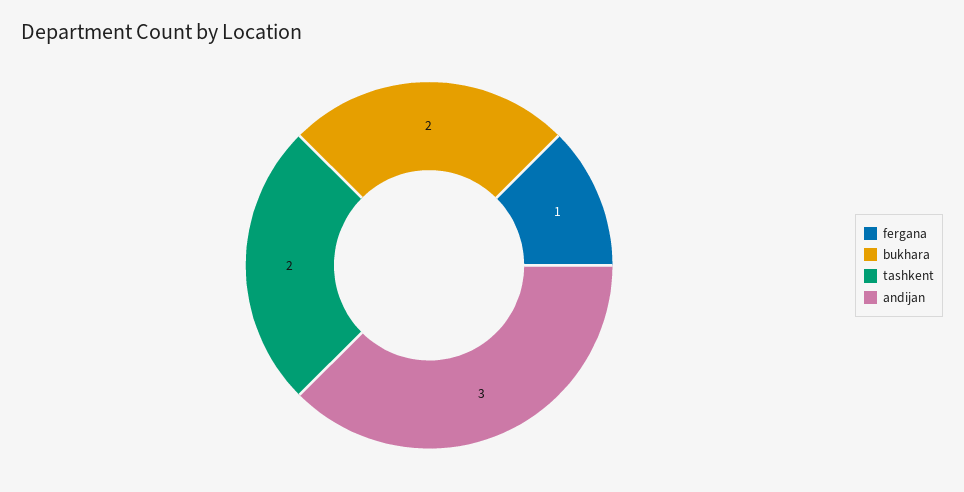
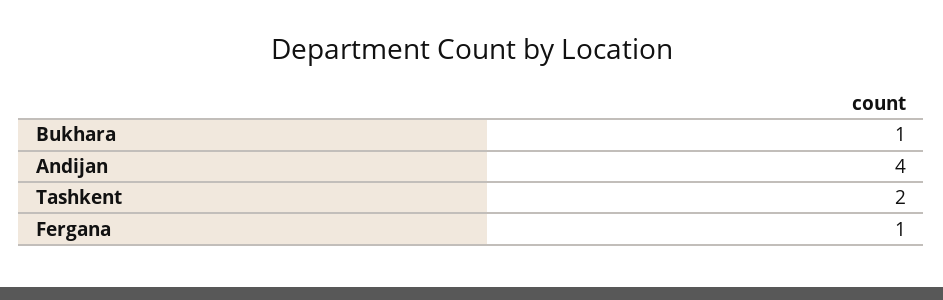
bukhara: 2 -> 1
andijan: 3 -> 4

